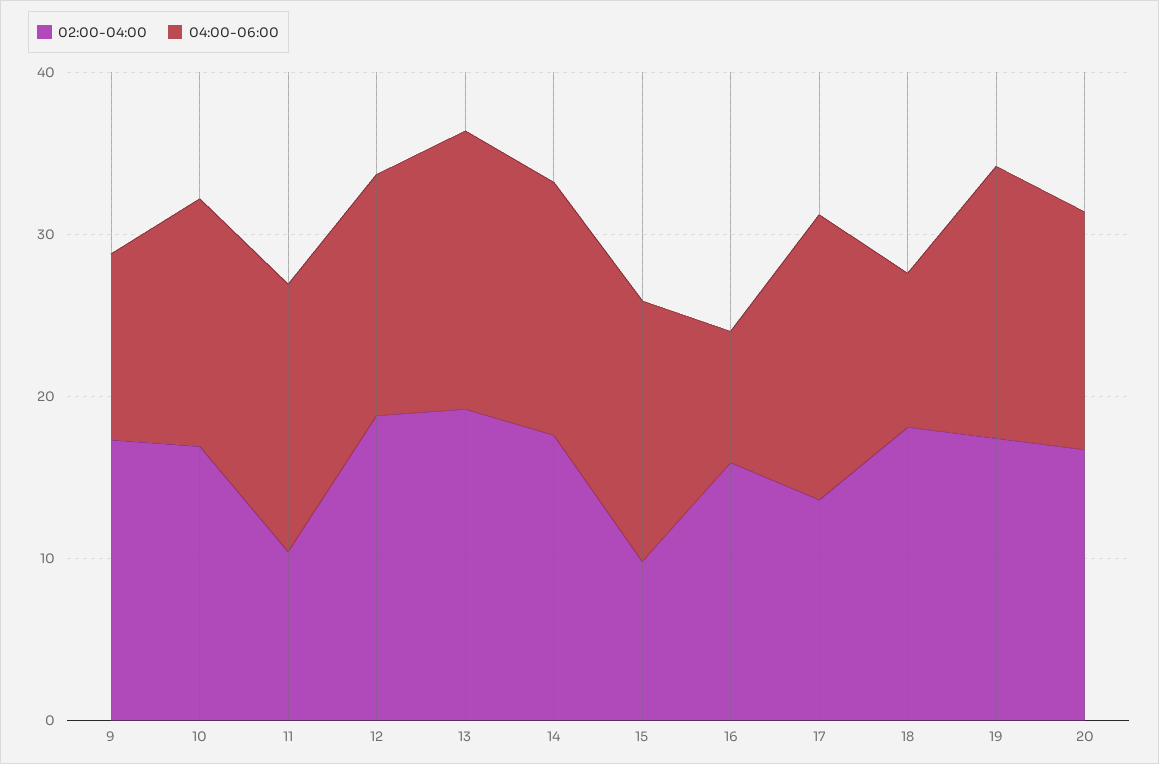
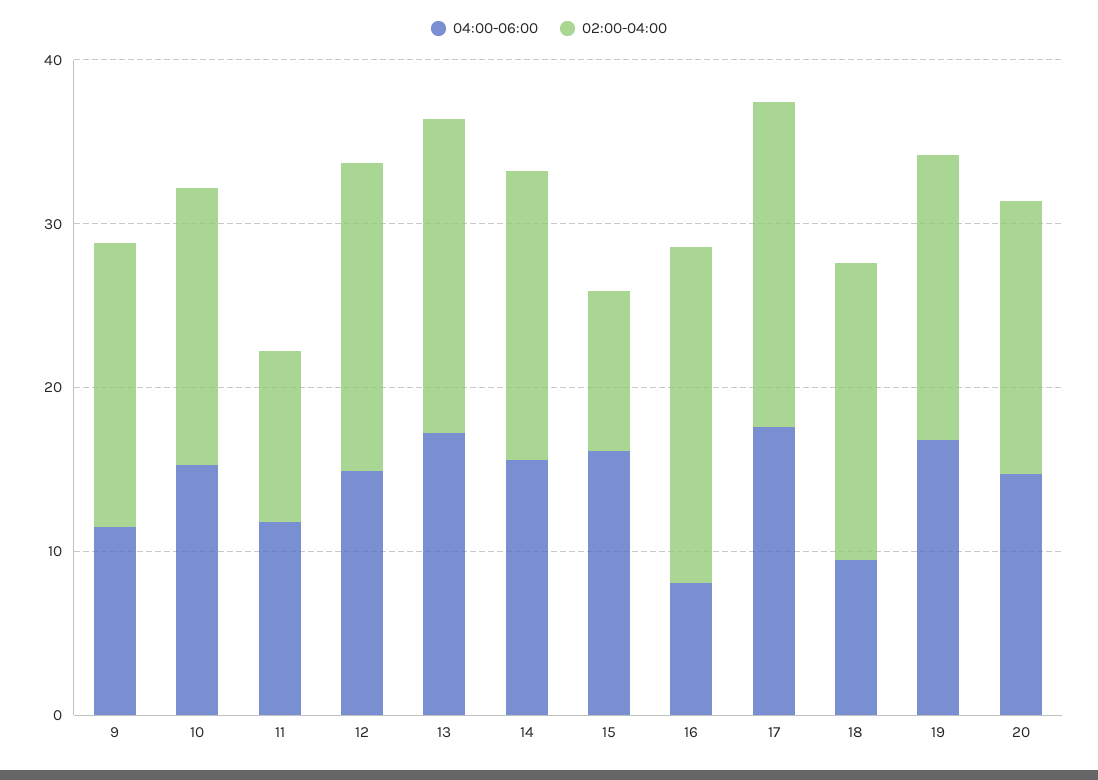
04:00-06:00, 11: 16 -> 12
02:00-04:00, 16: 16 -> 20
02:00-04:00, 17: 14 -> 20

